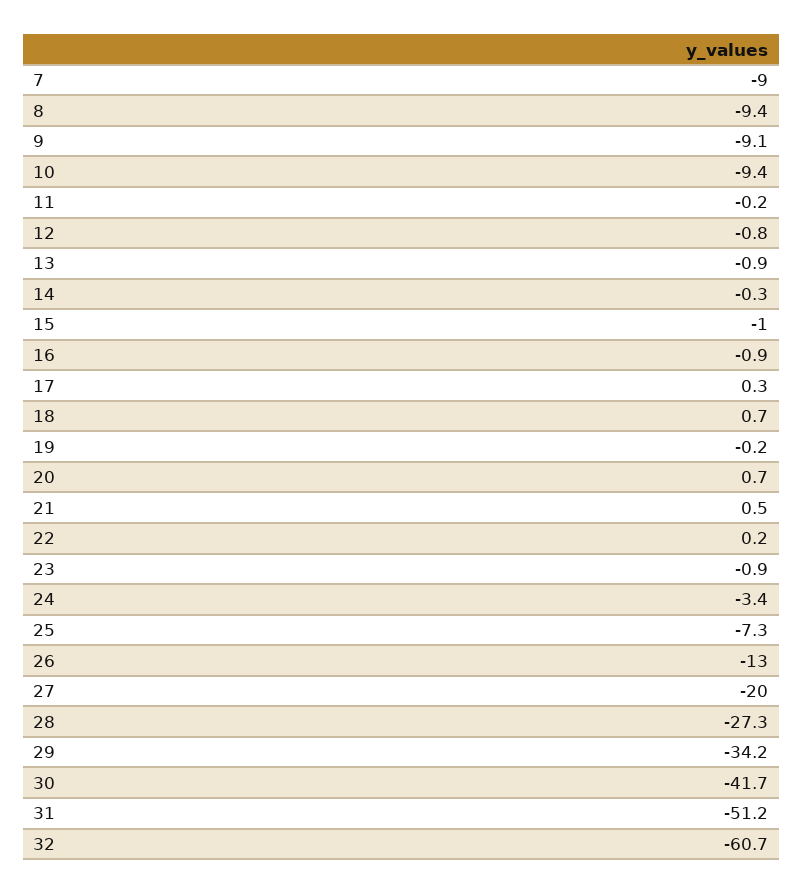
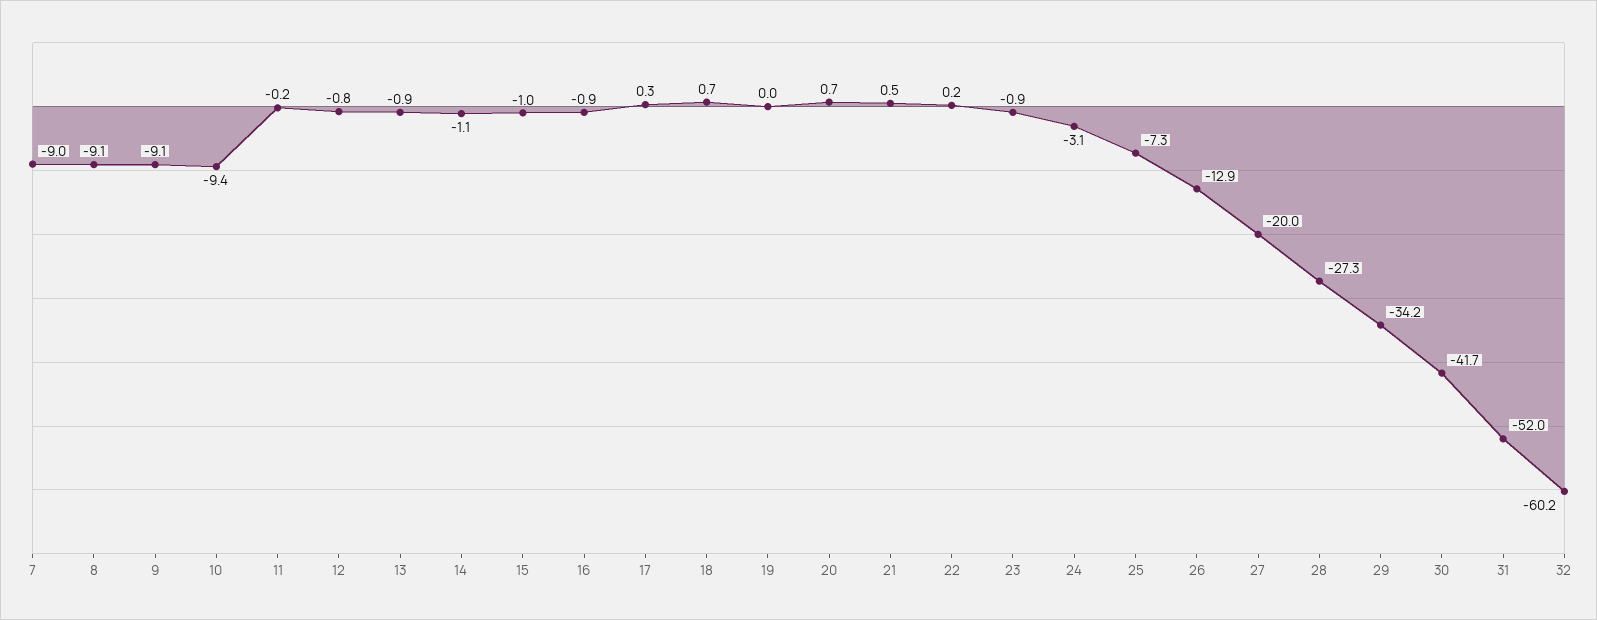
8: -9.4 -> -9.1
14: -0.3 -> -1.1
19: -0.2 -> 0
24: -3.4 -> -3.1
26: -13 -> -12.9
31: -51.2 -> -52
32: -60.7 -> -60.2

